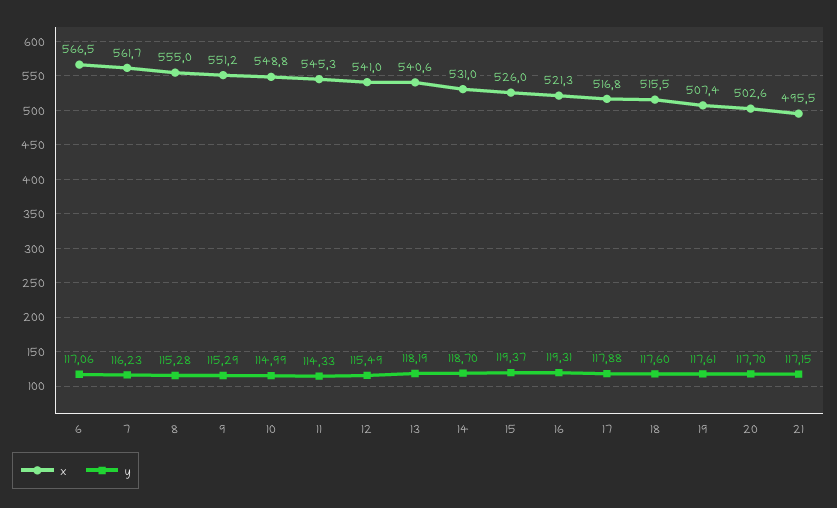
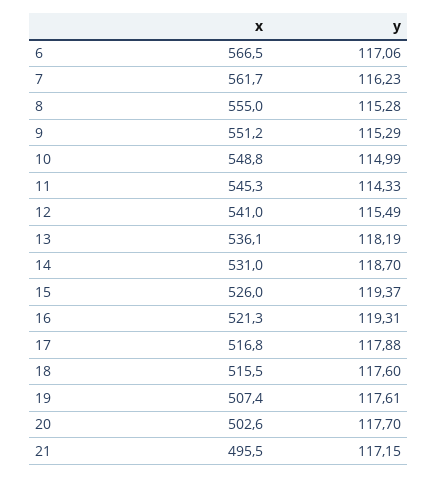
x, 13: 540.6 -> 536.1

